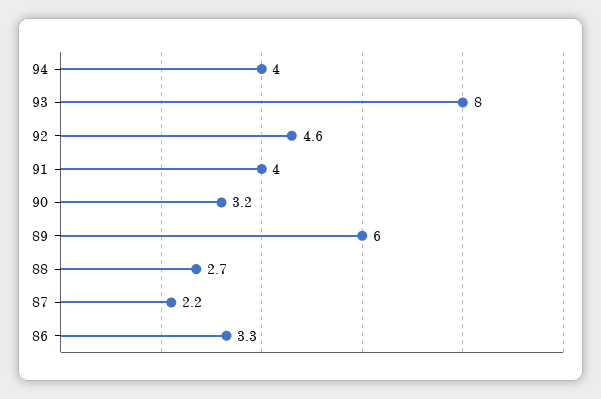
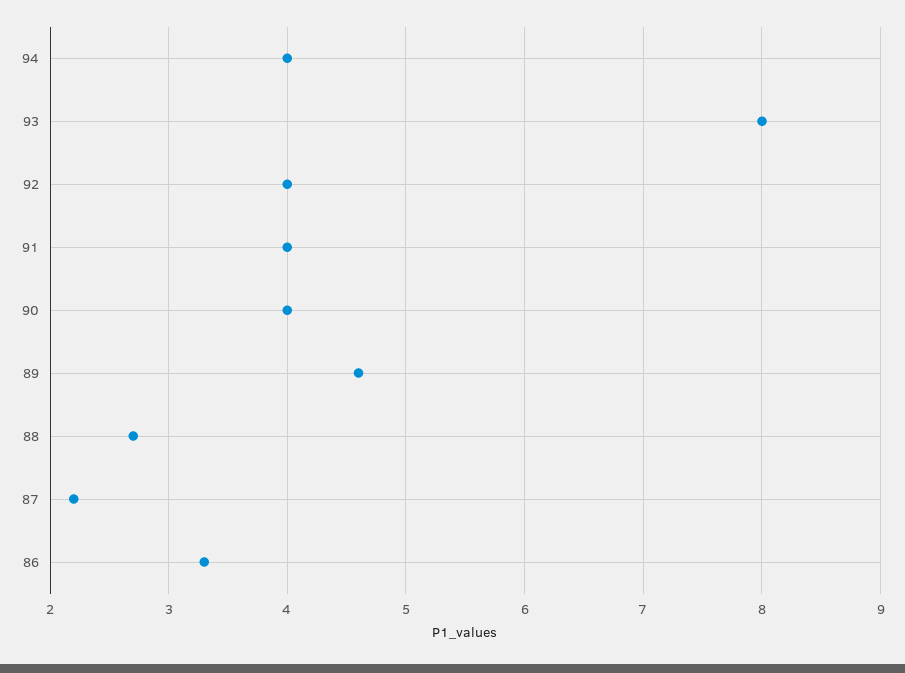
92: 4.6 -> 4
90: 3.2 -> 4
89: 6 -> 4.6

